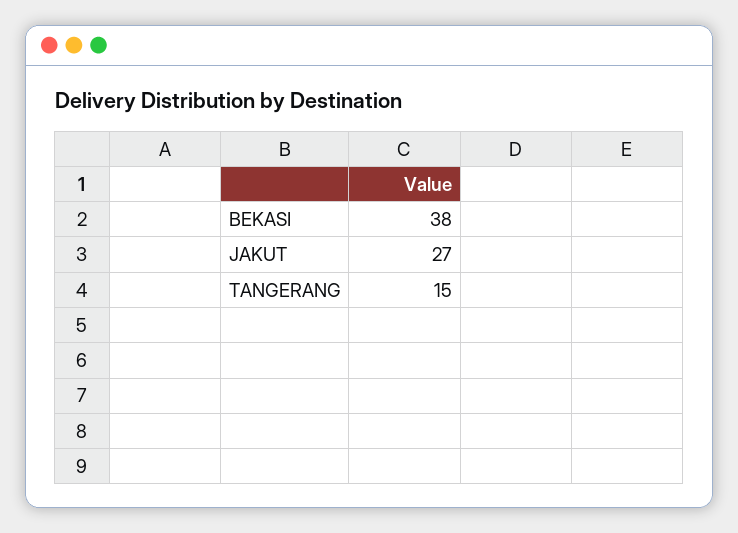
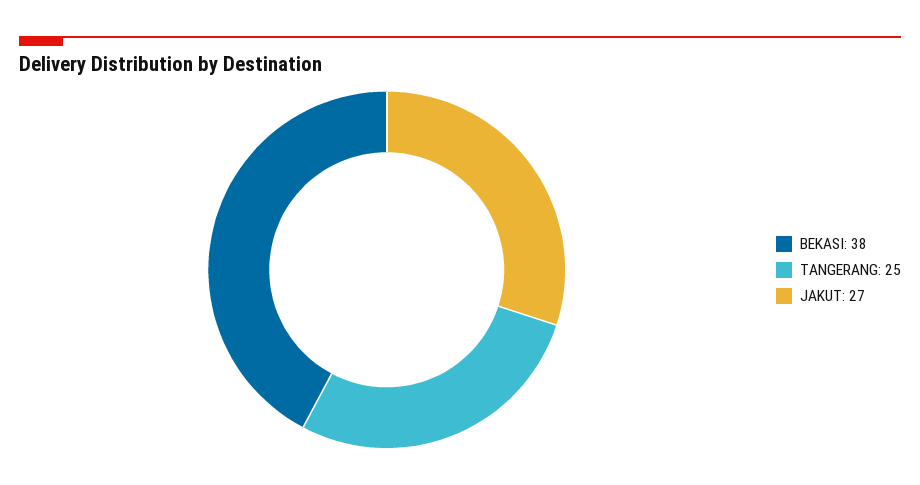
TANGERANG: 15 -> 25

